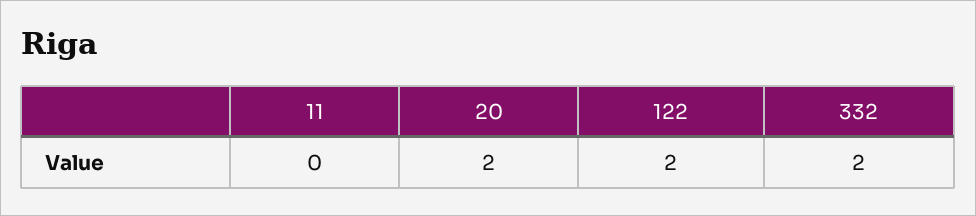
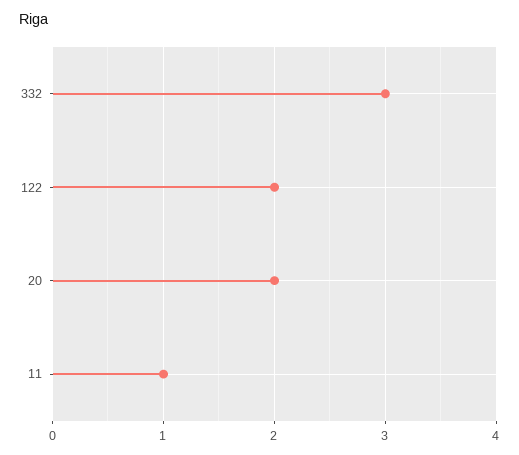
11: 0 -> 1
332: 2 -> 3

